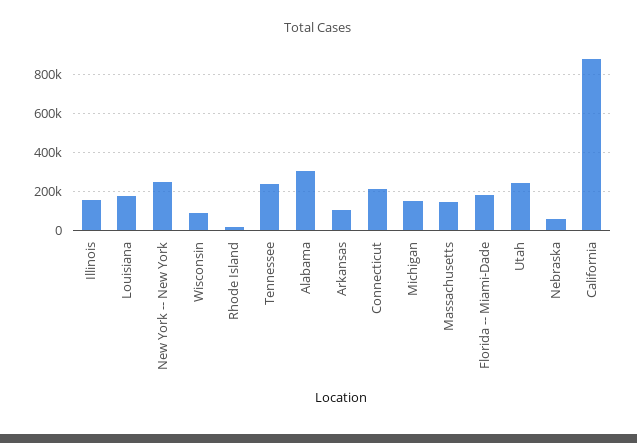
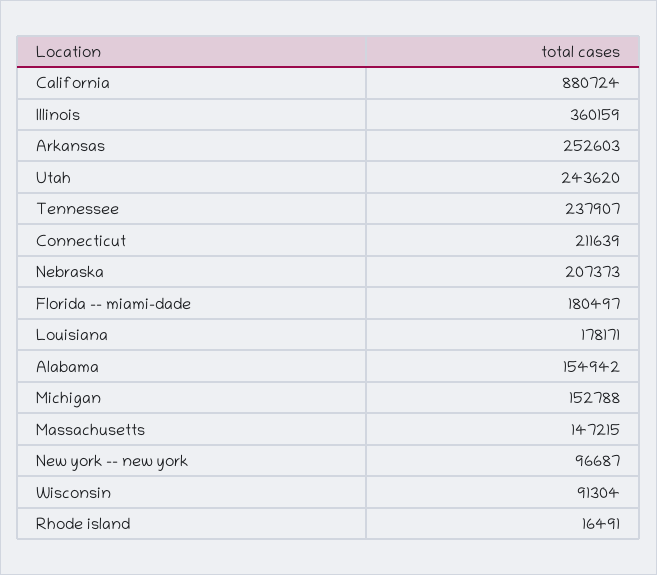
Illinois: 150000 -> 360159
New York -- New York: 250000 -> 96687
Alabama: 300000 -> 154942
Arkansas: 100000 -> 252603
Nebraska: 50000 -> 207373

